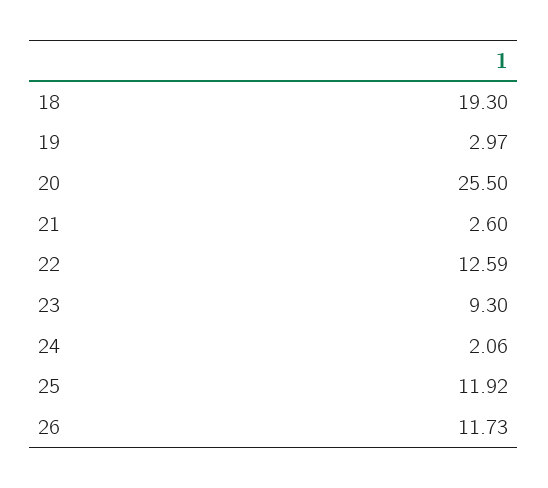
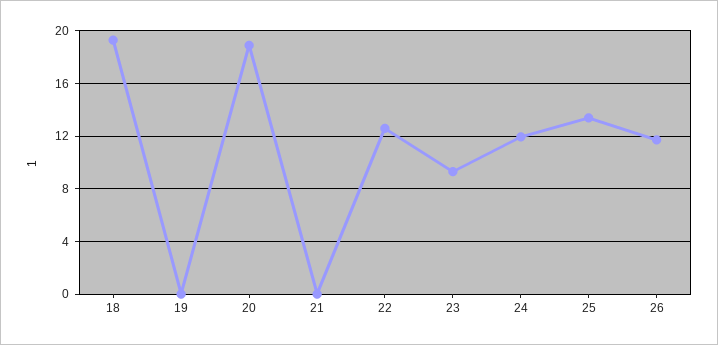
19: 2.97 -> 0
20: 25.5 -> 19
21: 2.6 -> 0
24: 2.06 -> 12
25: 11.92 -> 13.5

